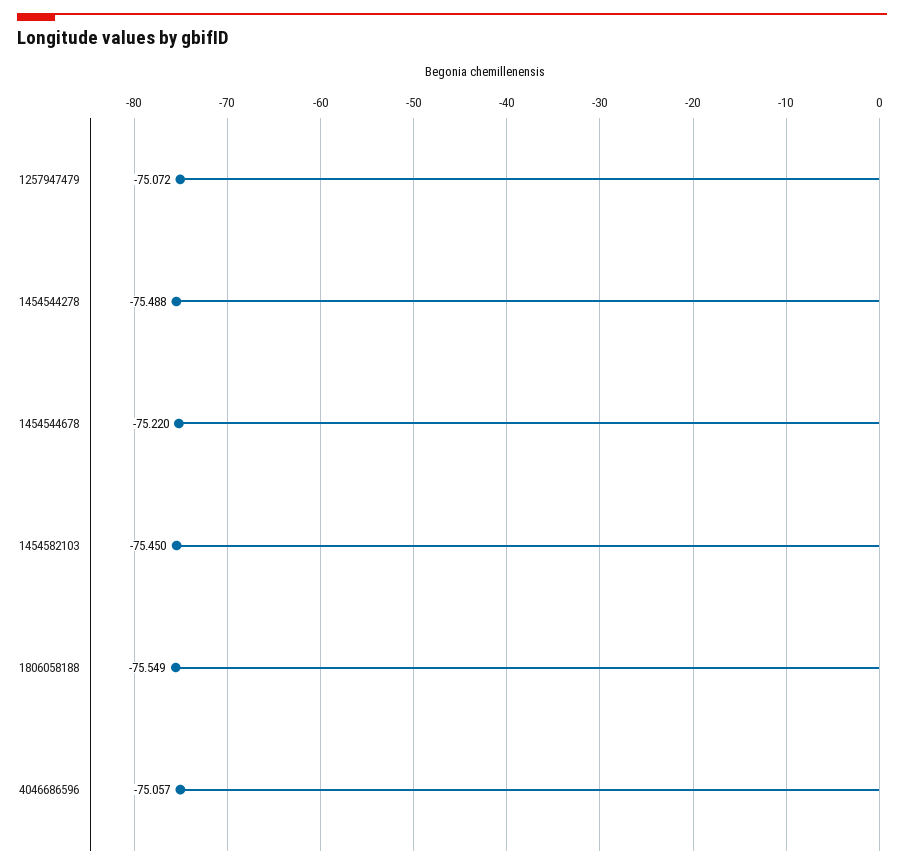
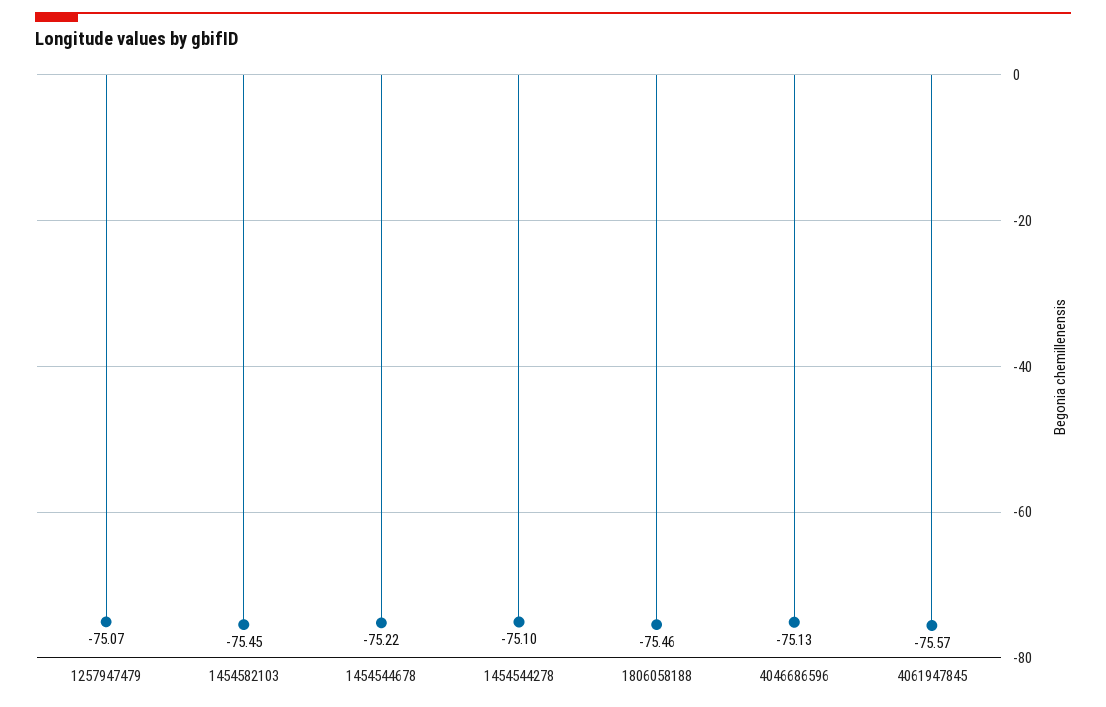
1454544278: -75.488 -> -75.1
1806058188: -75.549 -> -75.46
4046686596: -75.057 -> -75.13
4061947845: none -> -75.57

